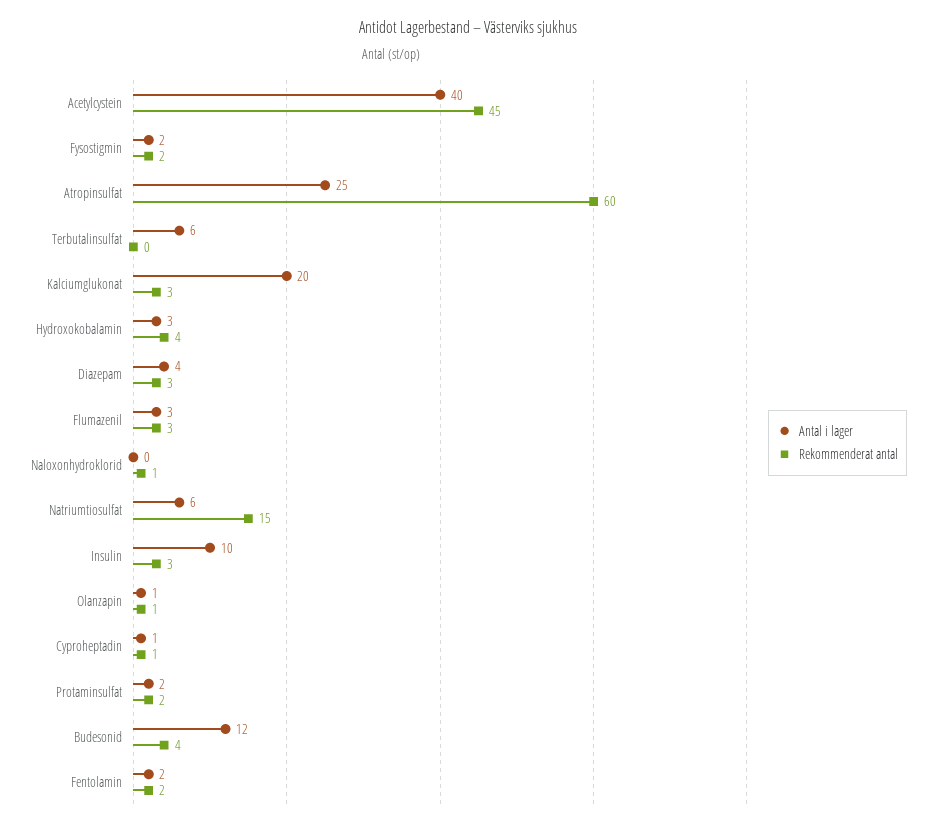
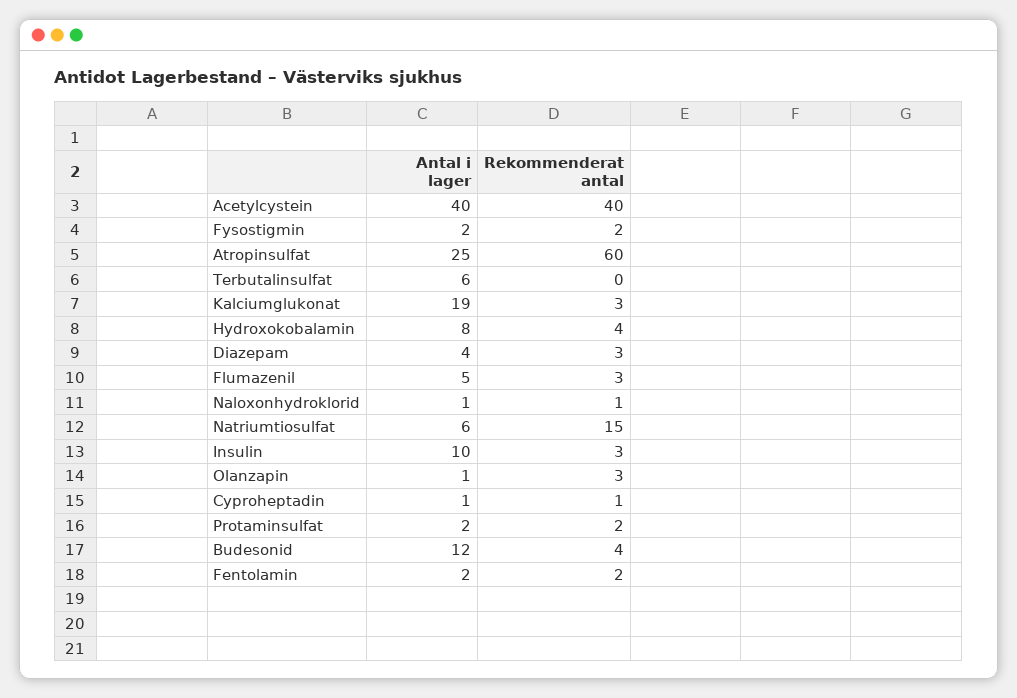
Rekommenderat antal, Acetylcystein: 45 -> 40
Antal i lager, Kalciumglukonat: 20 -> 19
Antal i lager, Hydroxokobalamin: 3 -> 8
Antal i lager, Flumazenil: 3 -> 5
Antal i lager, Naloxonhydroklorid: 0 -> 1
Rekommenderat antal, Olanzapin: 1 -> 3

